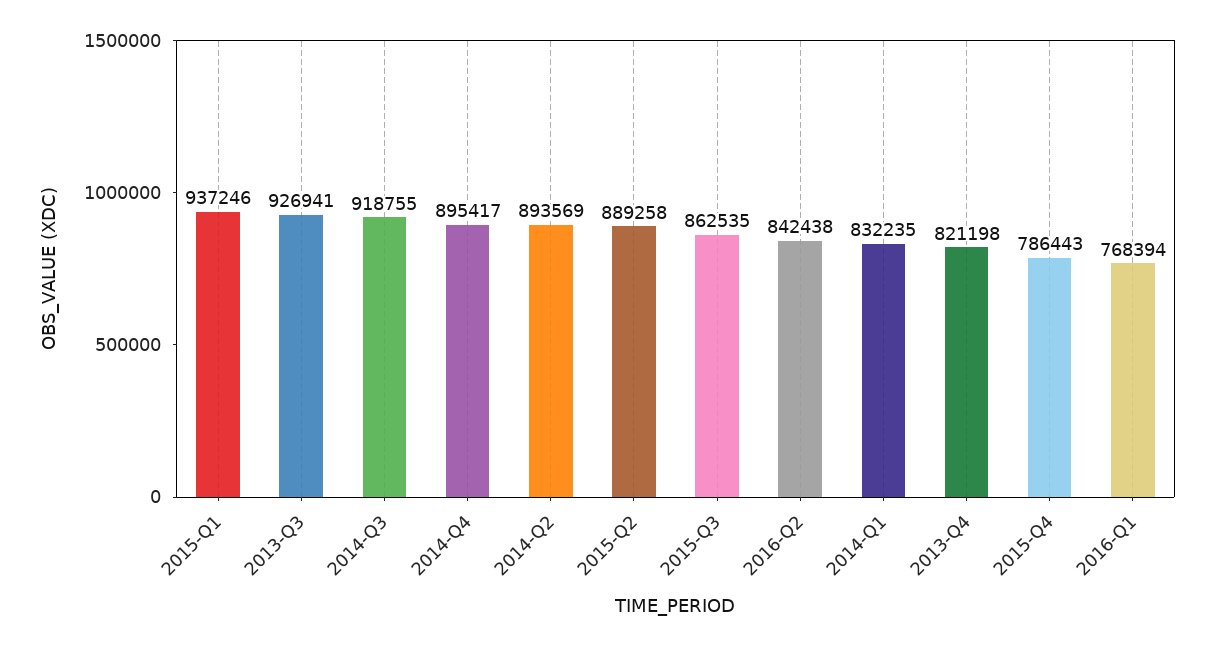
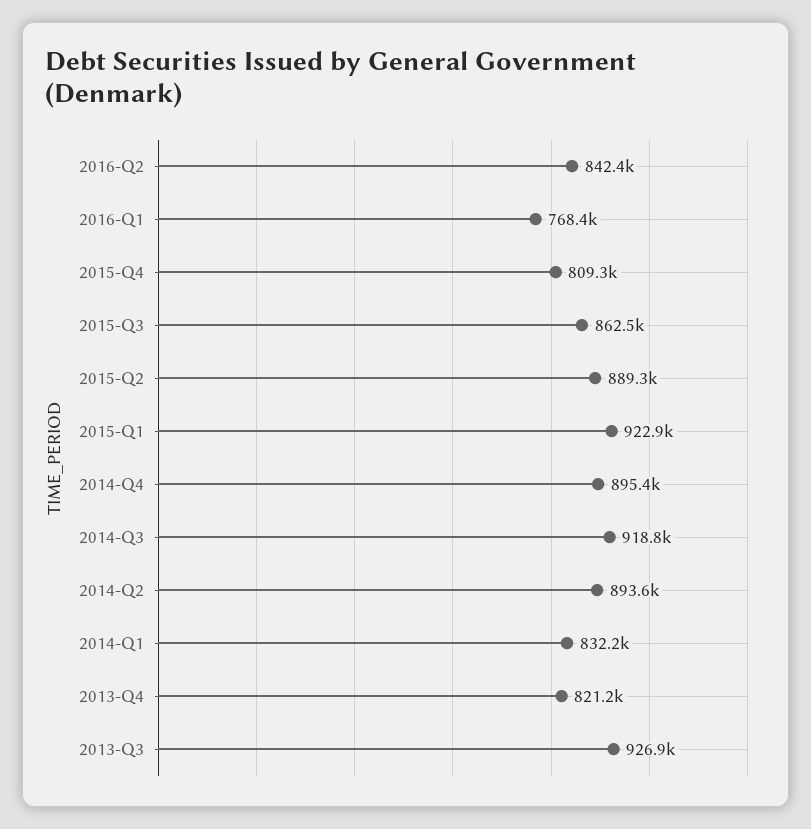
2015-Q1: 937246 -> 922900
2015-Q4: 786443 -> 809300

